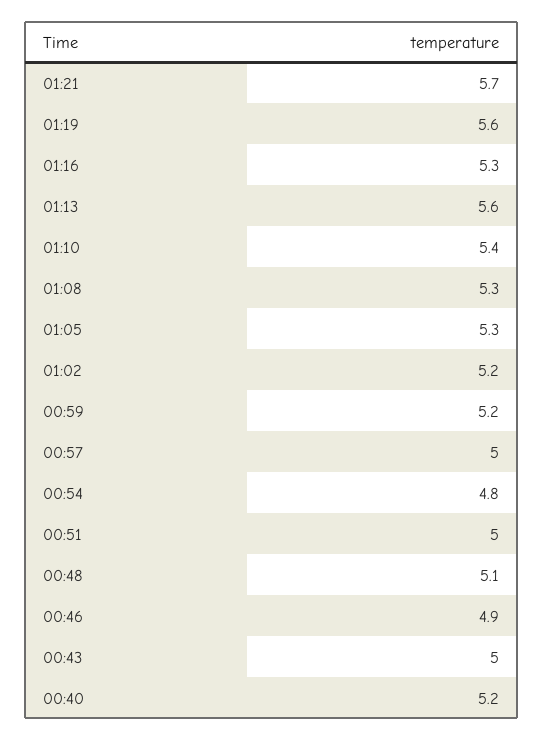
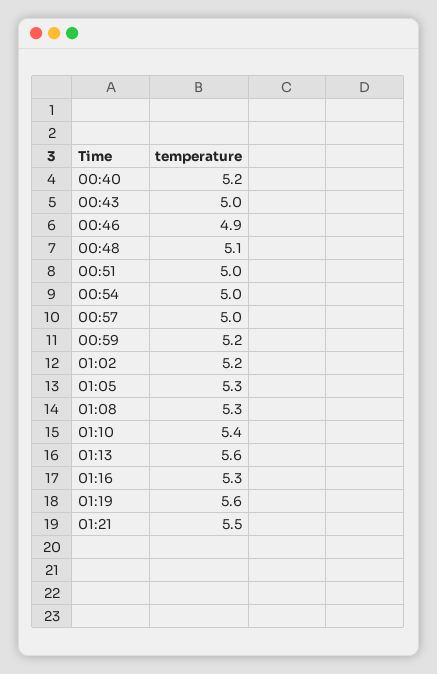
01:21: 5.7 -> 5.5
00:54: 4.8 -> 5

